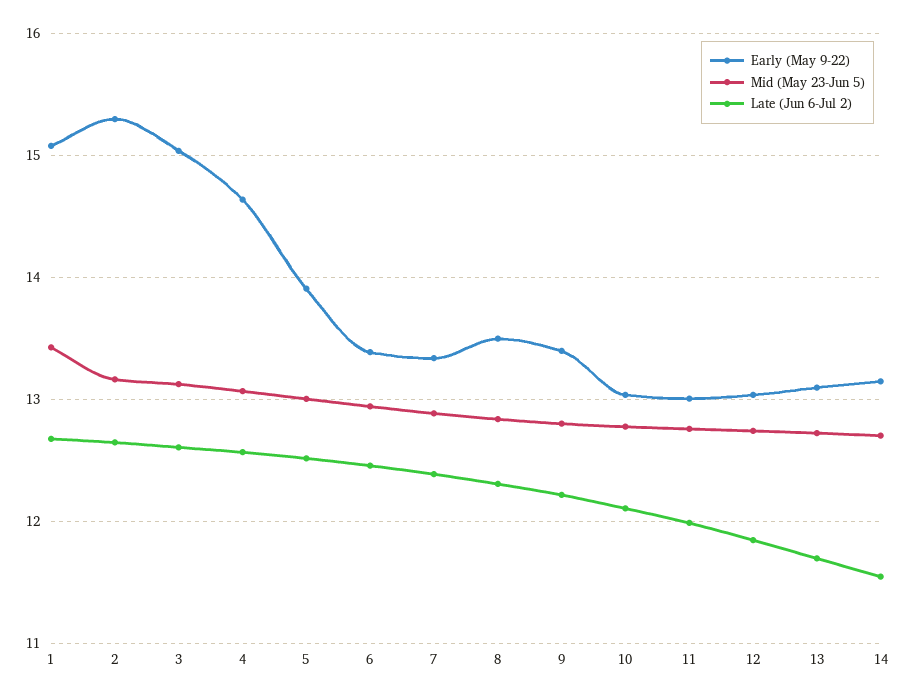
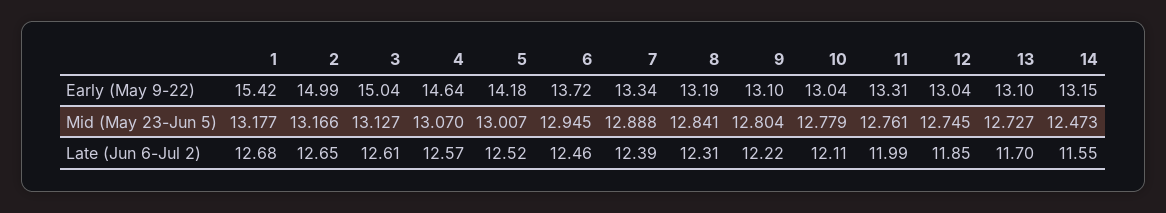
Early (May 9-22), 1: 15.1 -> 15.42
Mid (May 23-Jun 5), 1: 13.4 -> 13.177
Early (May 9-22), 2: 15.3 -> 14.99
Early (May 9-22), 5: 13.9 -> 14.18
Early (May 9-22), 6: 13.4 -> 13.72
Early (May 9-22), 8: 13.5 -> 13.19
Early (May 9-22), 9: 13.4 -> 13.1
Early (May 9-22), 11: 13 -> 13.31
Mid (May 23-Jun 5), 14: 12.7 -> 12.473

